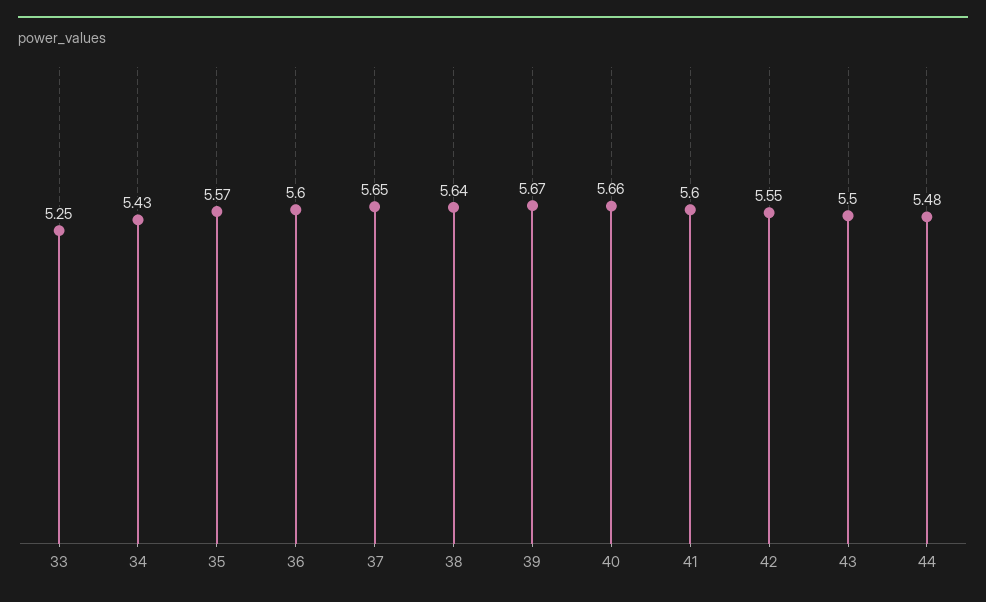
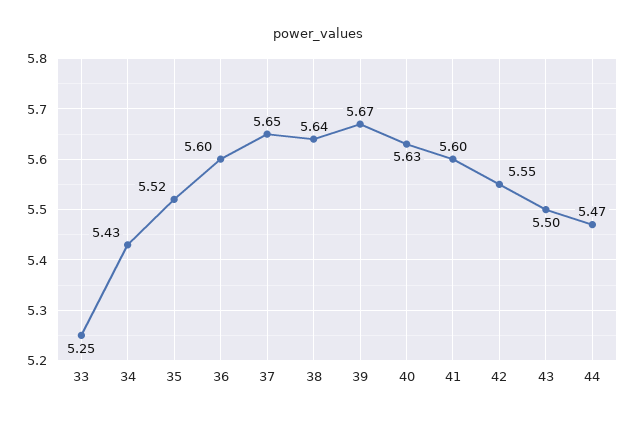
35: 5.57 -> 5.52
40: 5.66 -> 5.63
44: 5.48 -> 5.47

